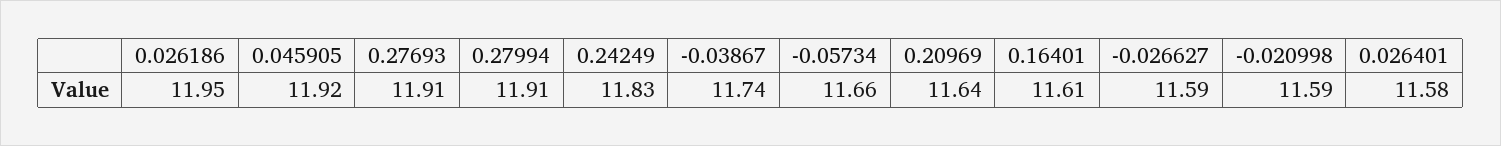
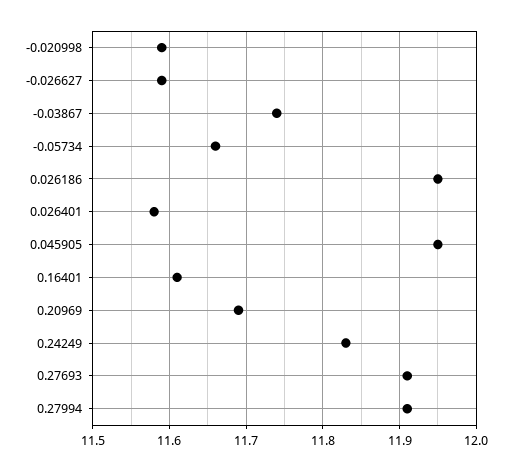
0.045905: 11.92 -> 11.95
0.20969: 11.64 -> 11.69

